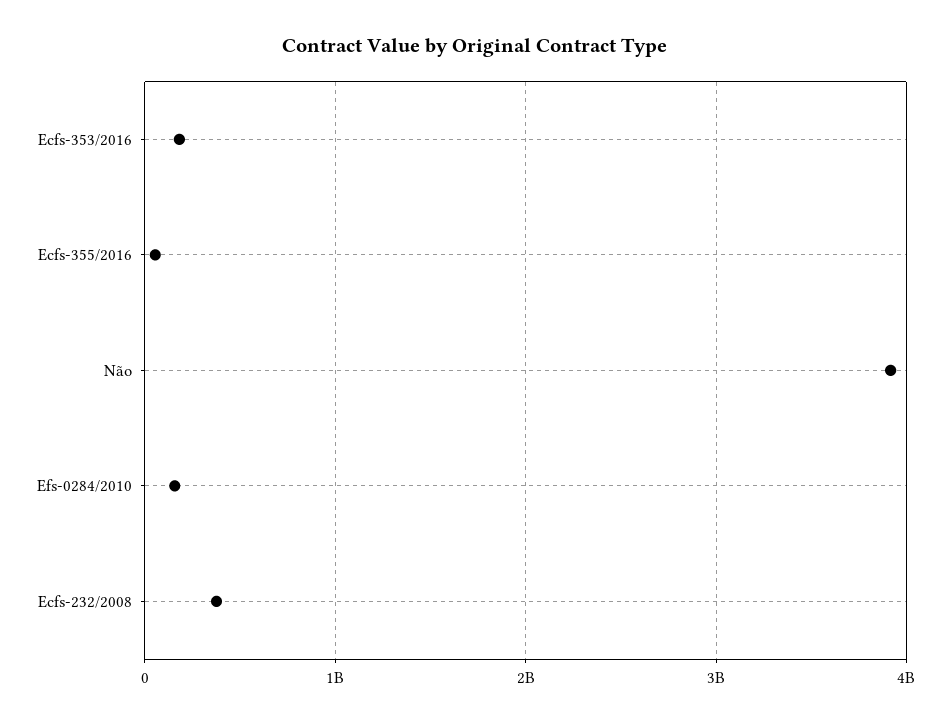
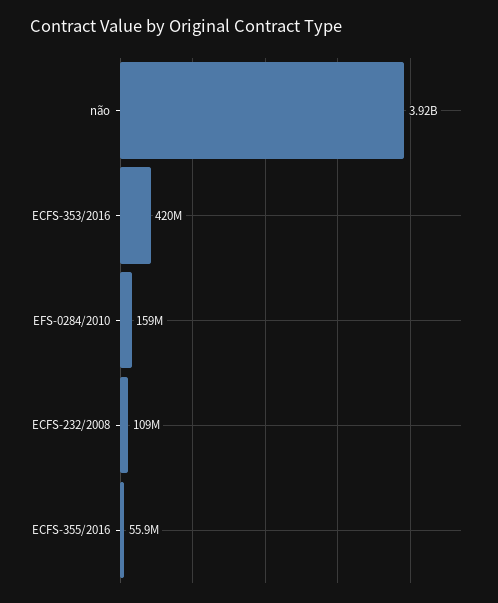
Ecfs-353/2016: 200000000 -> 420000000
Ecfs-232/2008: 400000000 -> 109000000

